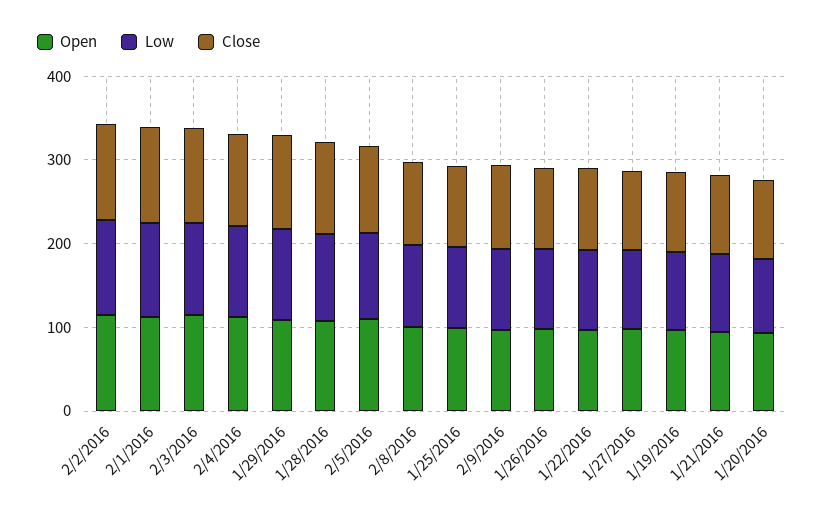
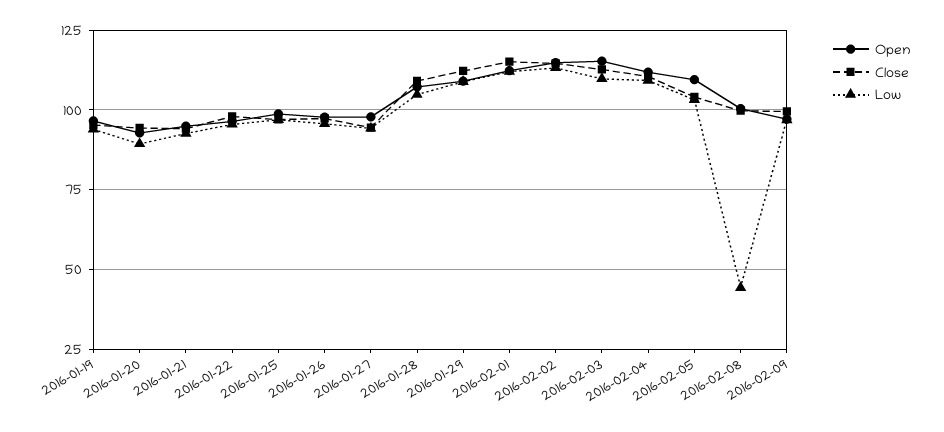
Low, 2/8/2016: 100 -> 45

